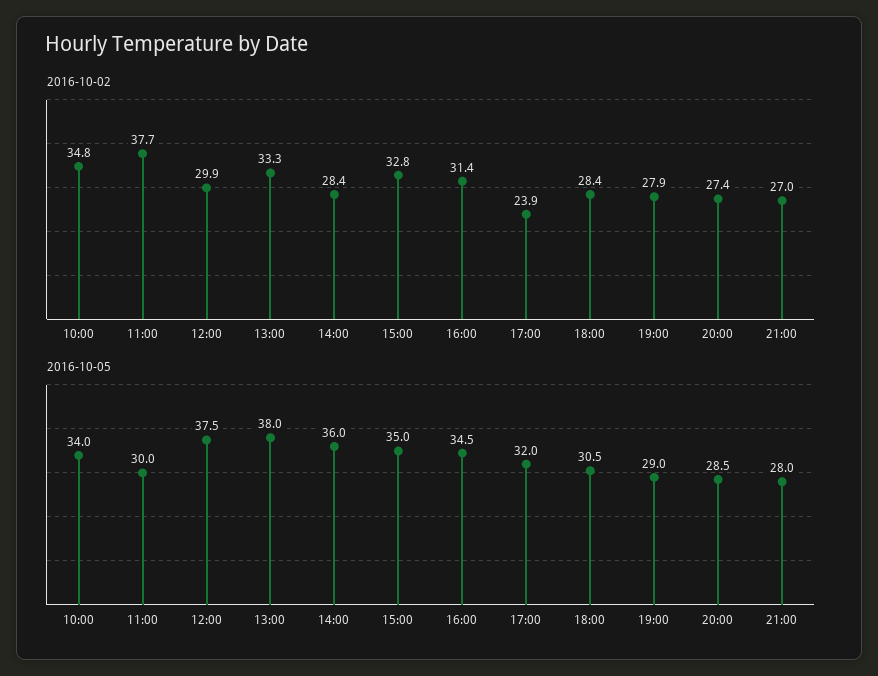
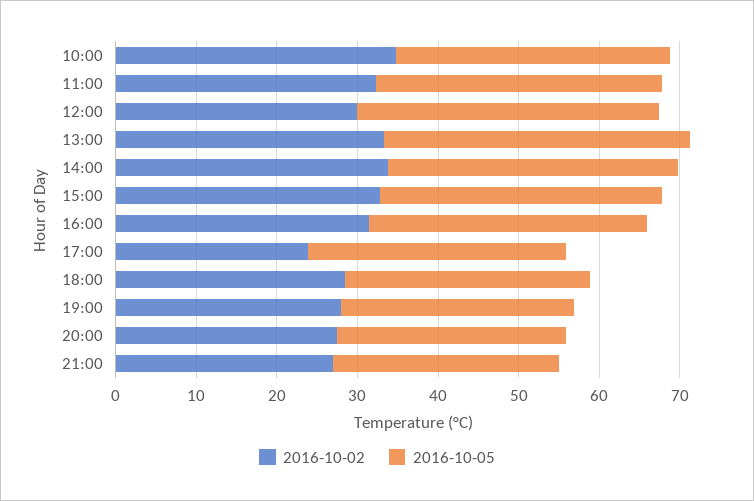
2016-10-02, 11:00: 37.7 -> 32
2016-10-02, 14:00: 28.4 -> 34
2016-10-05, 11:00: 30 -> 36

